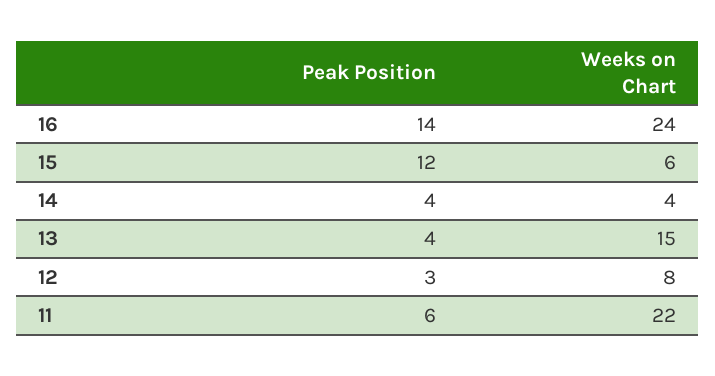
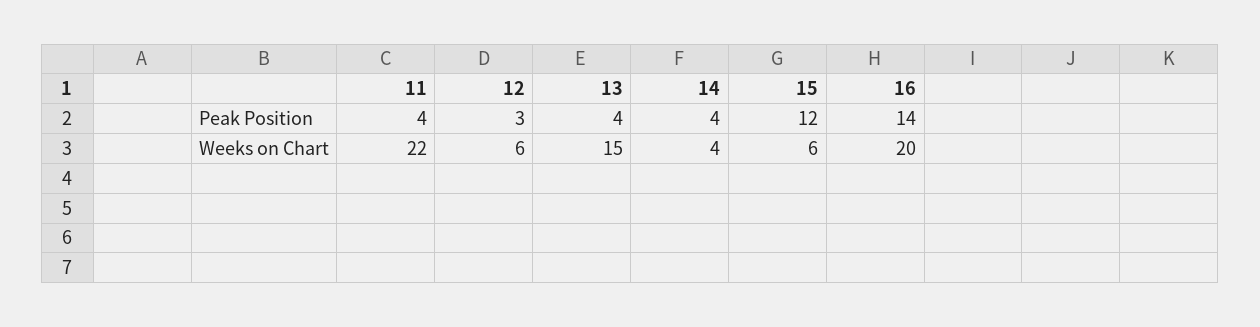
Weeks on Chart, 16: 24 -> 20
Weeks on Chart, 12: 8 -> 6
Peak Position, 11: 6 -> 4

